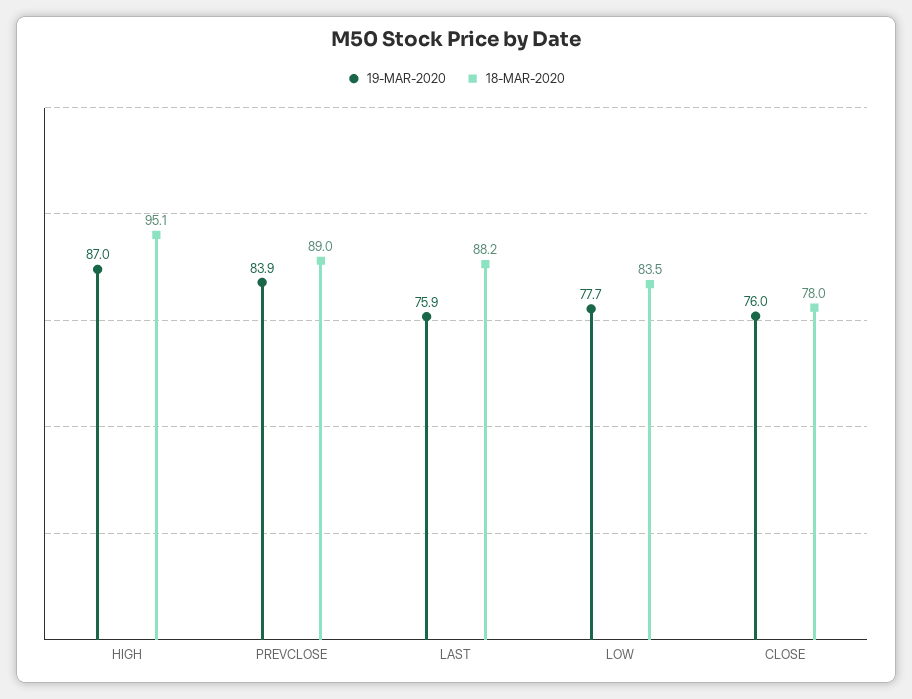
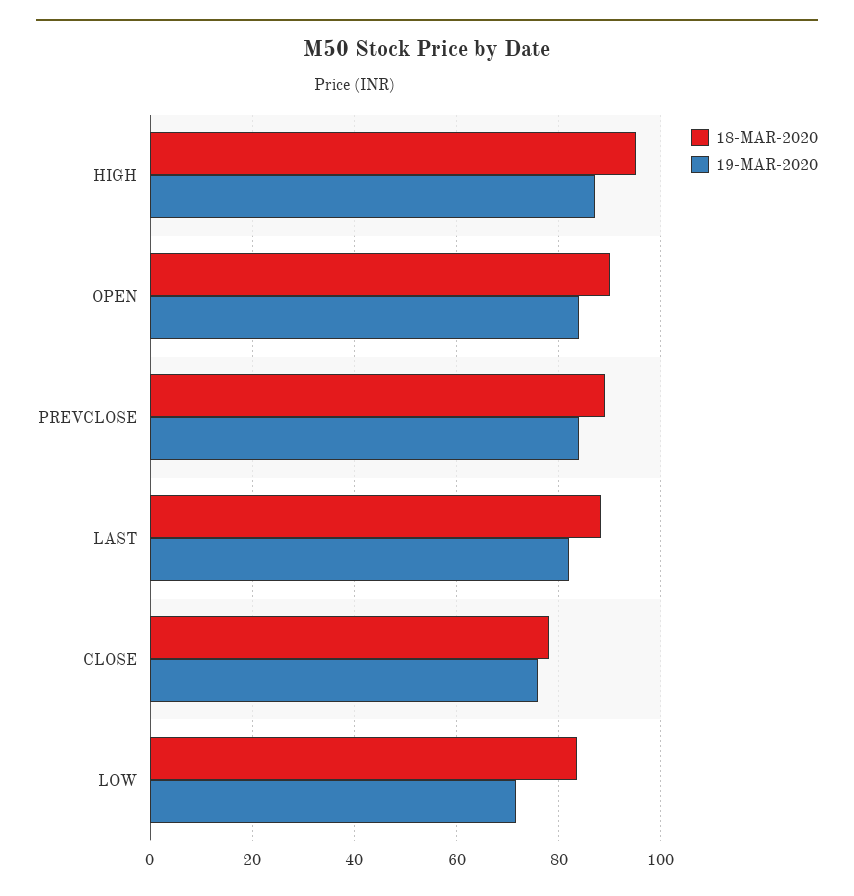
19-MAR-2020, LAST: 75.9 -> 82
19-MAR-2020, LOW: 77.7 -> 72
18-MAR-2020, OPEN: none -> 90
19-MAR-2020, OPEN: none -> 84

